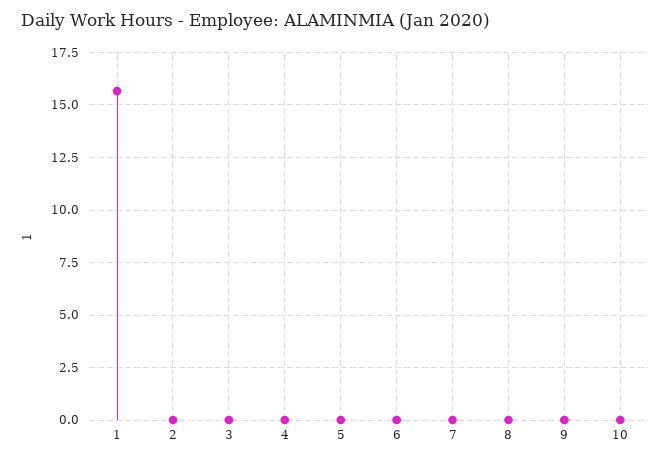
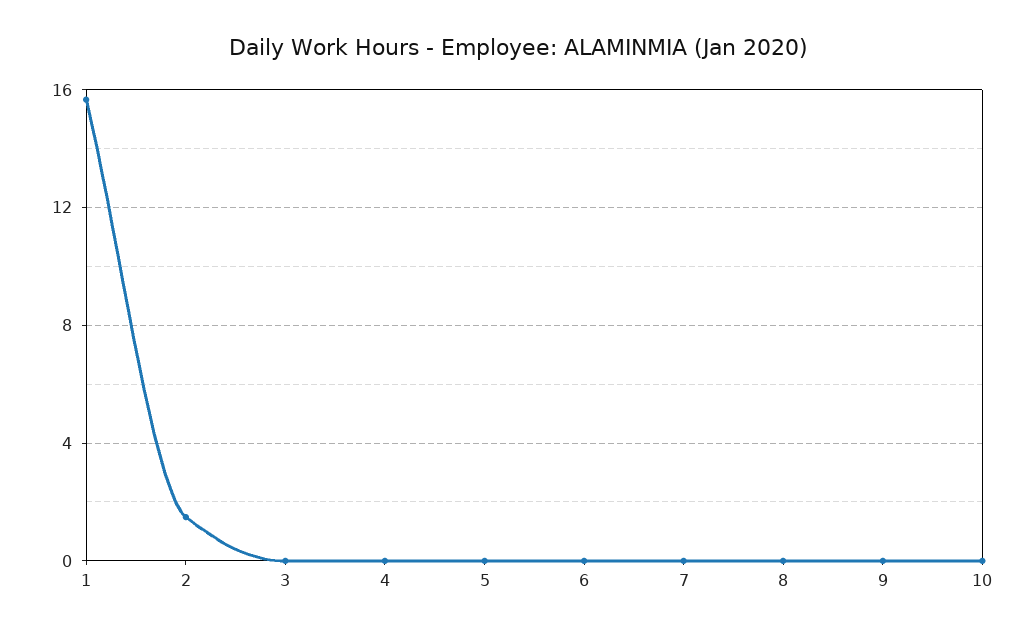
2: 0 -> 1.5

